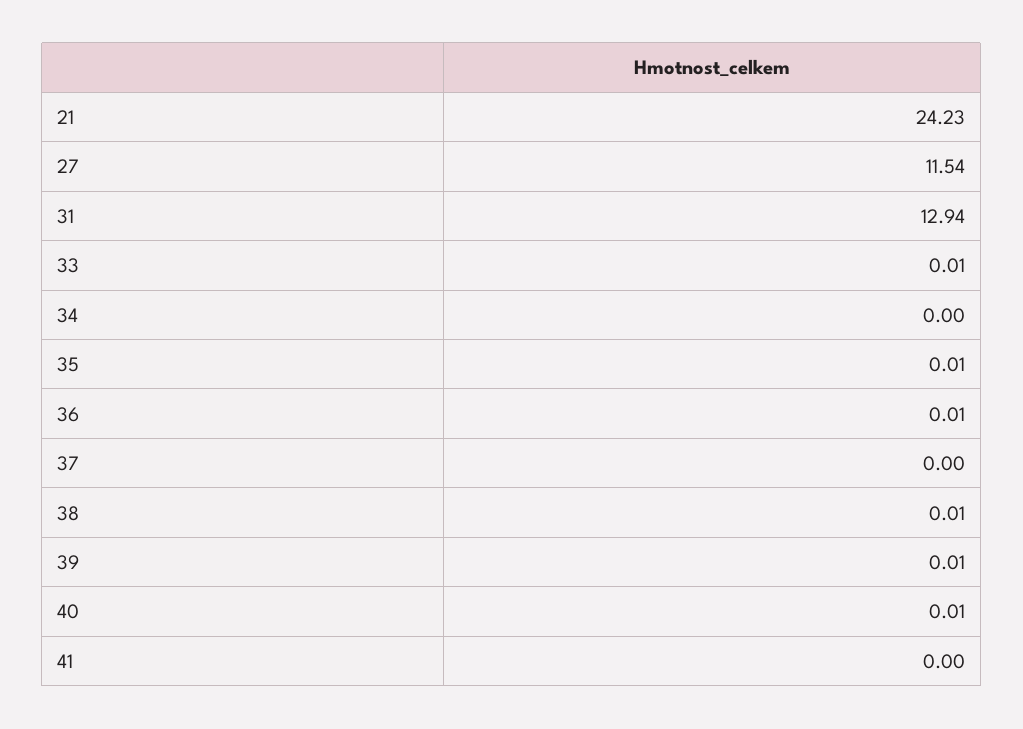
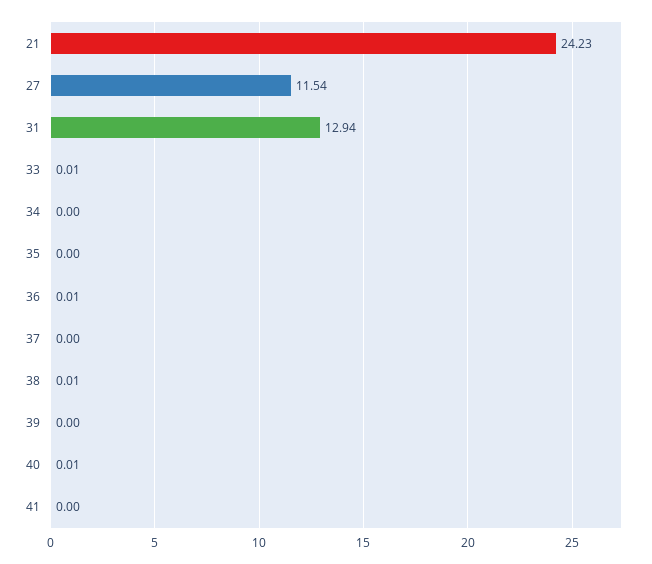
35: 0.01 -> 0
39: 0.01 -> 0

